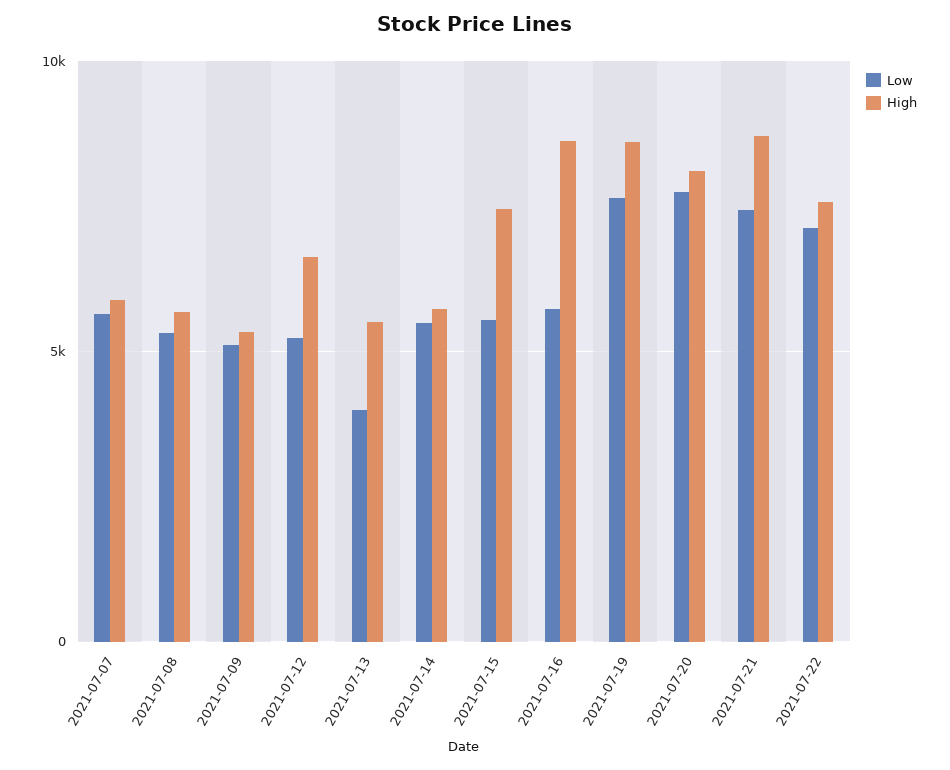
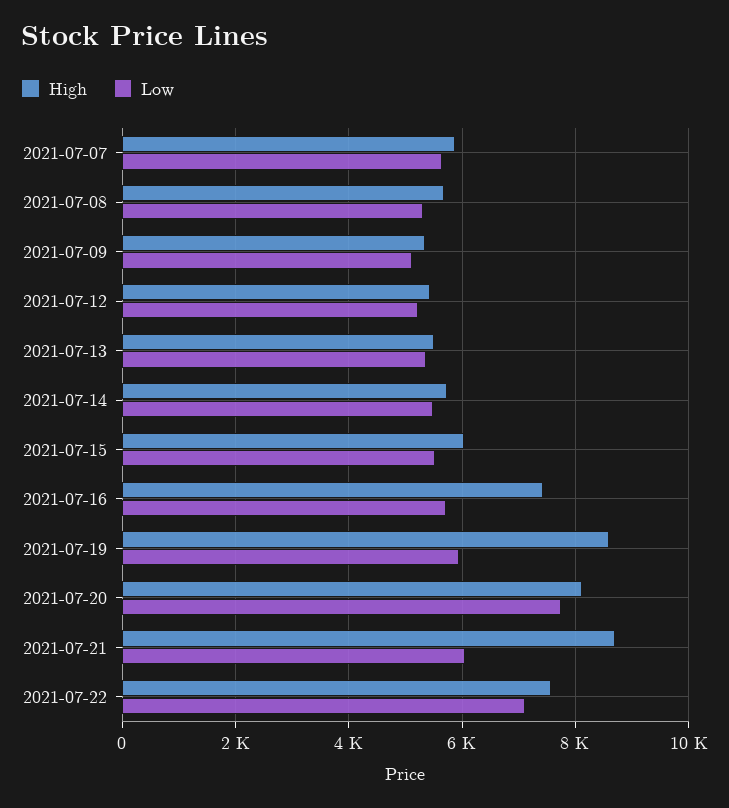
High, 2021-07-12: 6500 -> 5400
Low, 2021-07-13: 4000 -> 5400
High, 2021-07-15: 7500 -> 6000
High, 2021-07-16: 8500 -> 7400
Low, 2021-07-19: 7500 -> 6000
Low, 2021-07-21: 7500 -> 6000

